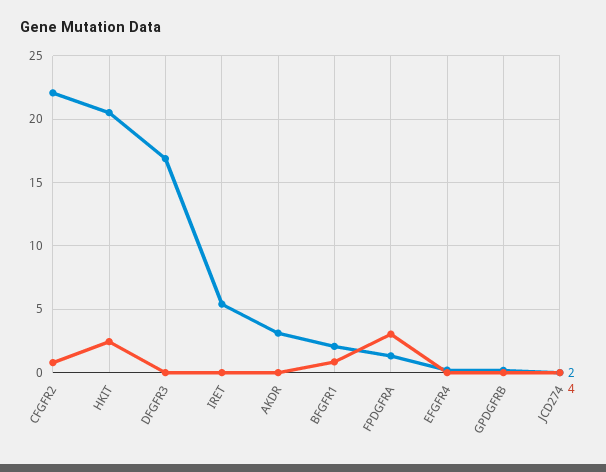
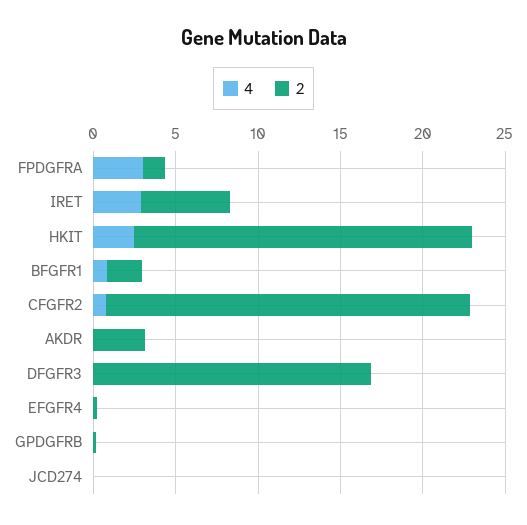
4, IRET: 0 -> 3

